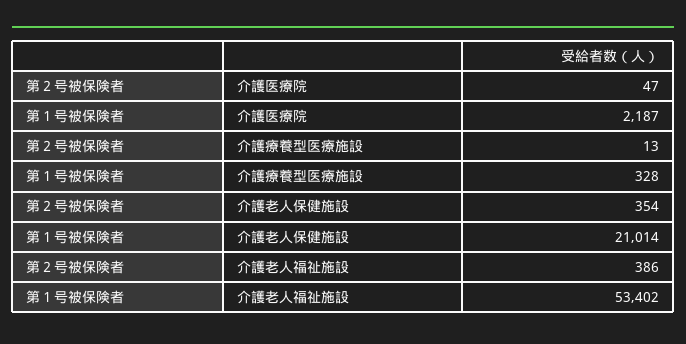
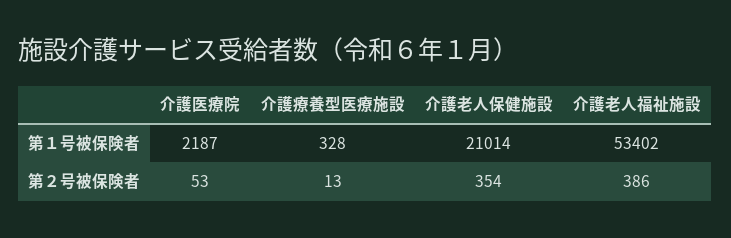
第２号被保険者, 介護医療院: 47 -> 53

